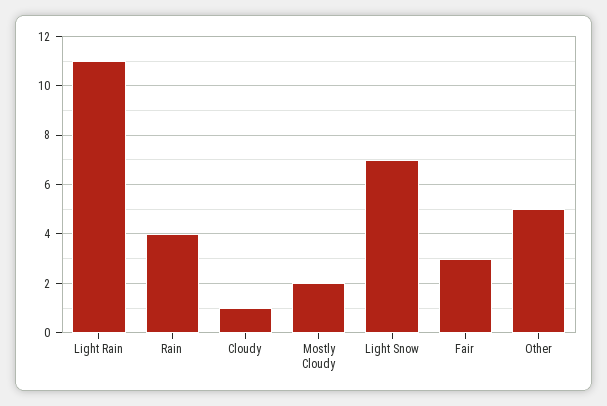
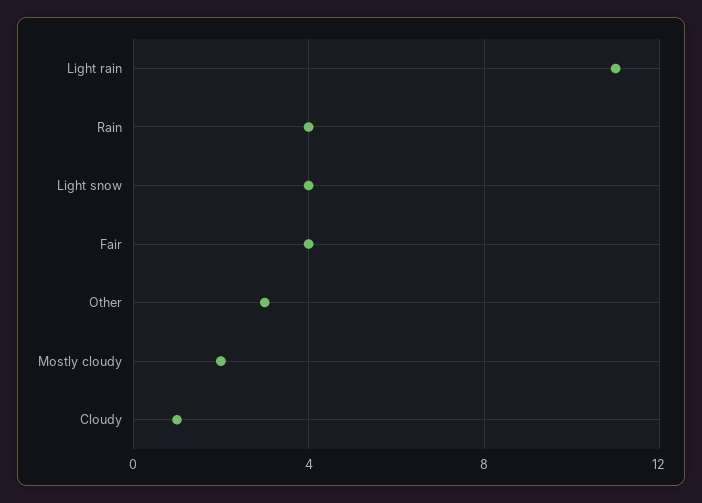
Light Snow: 7 -> 4
Fair: 3 -> 4
Other: 5 -> 3

